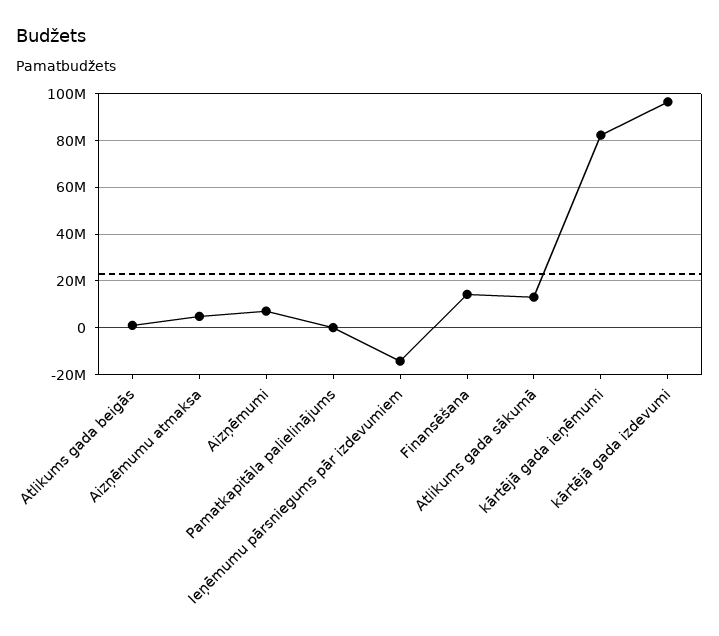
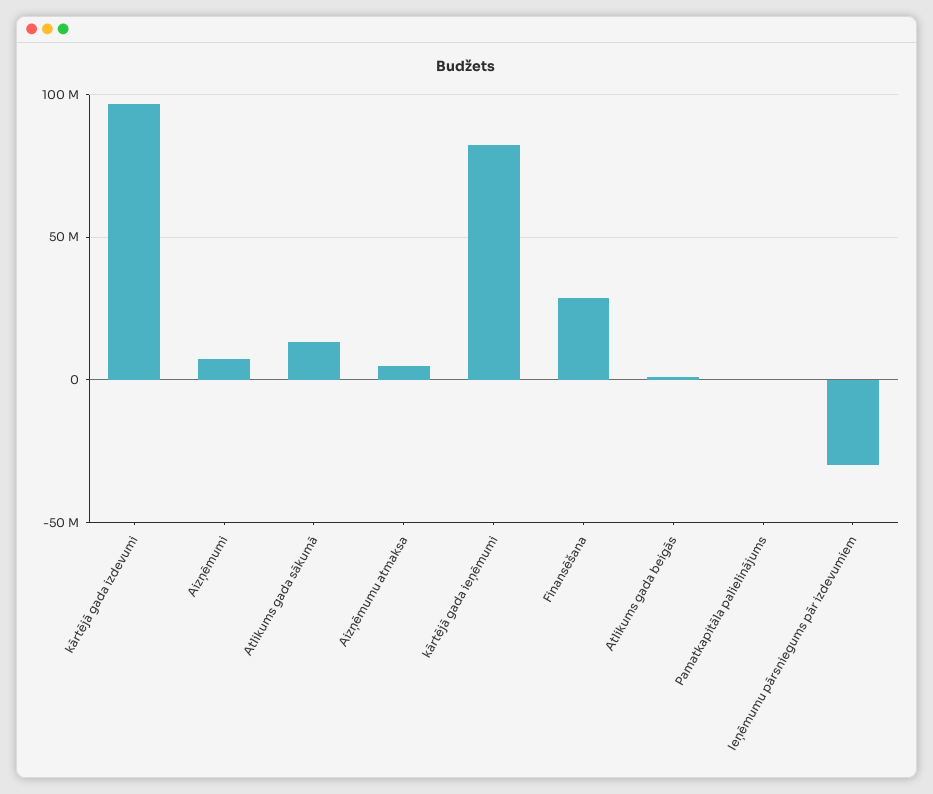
Ieņēmumu pārsniegums pār izdevumiem: -15000000 -> -30000000
Finansēšana: 15000000 -> 30000000

